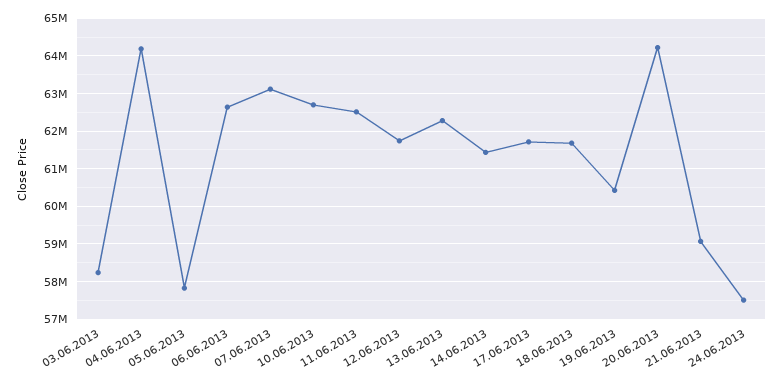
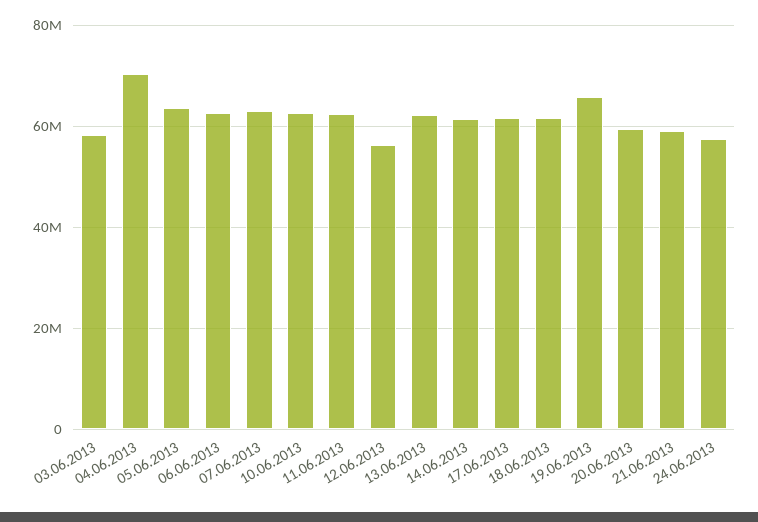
04.06.2013: 64200000 -> 70000000
05.06.2013: 57800000 -> 64000000
12.06.2013: 61800000 -> 56000000
19.06.2013: 60400000 -> 66000000
20.06.2013: 64200000 -> 60000000

